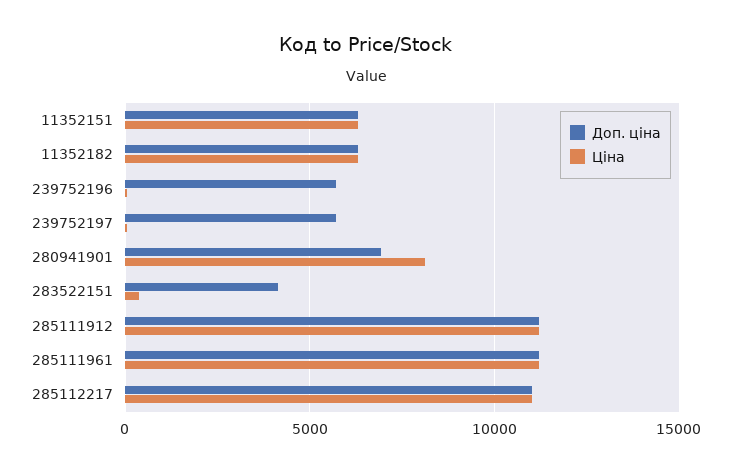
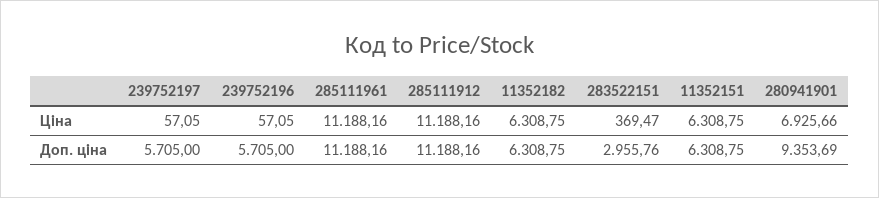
Доп. ціна, 280941901: 7000 -> 9353.69
Ціна, 280941901: 8000 -> 6925.66
Доп. ціна, 283522151: 4000 -> 2955.76
Доп. ціна, 285112217: 11000 -> none
Ціна, 285112217: 11000 -> none

